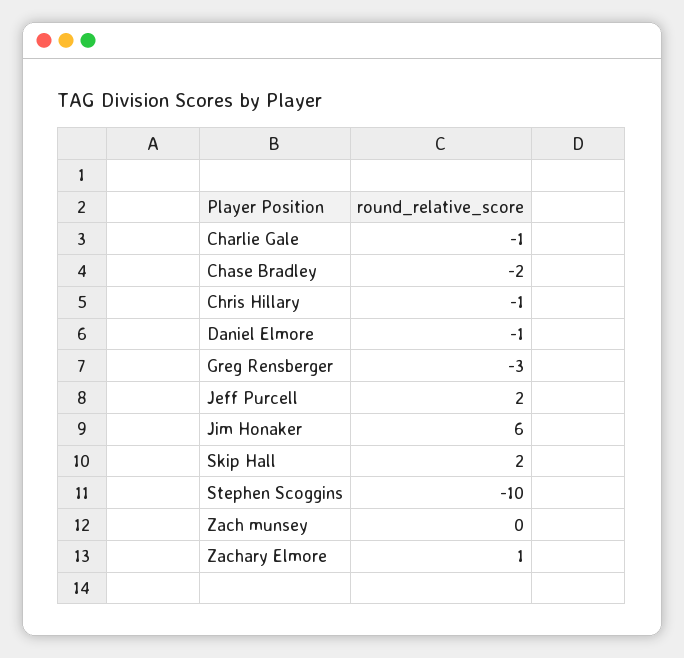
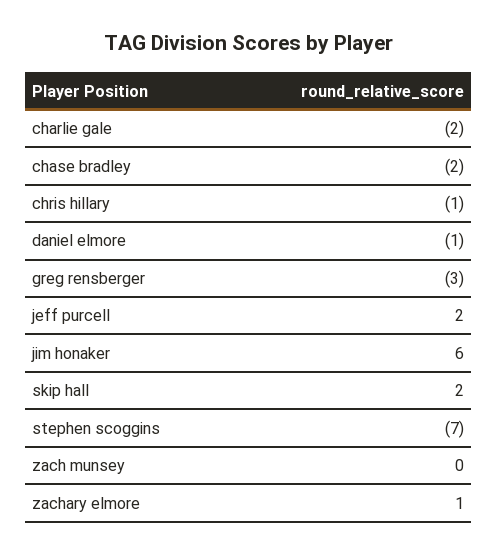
Charlie Gale: -1 -> -2
Stephen Scoggins: -10 -> -7

